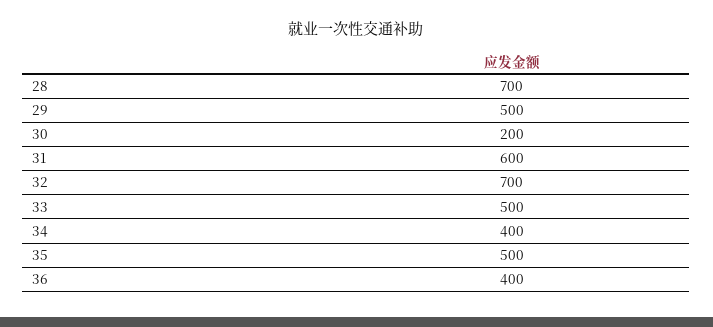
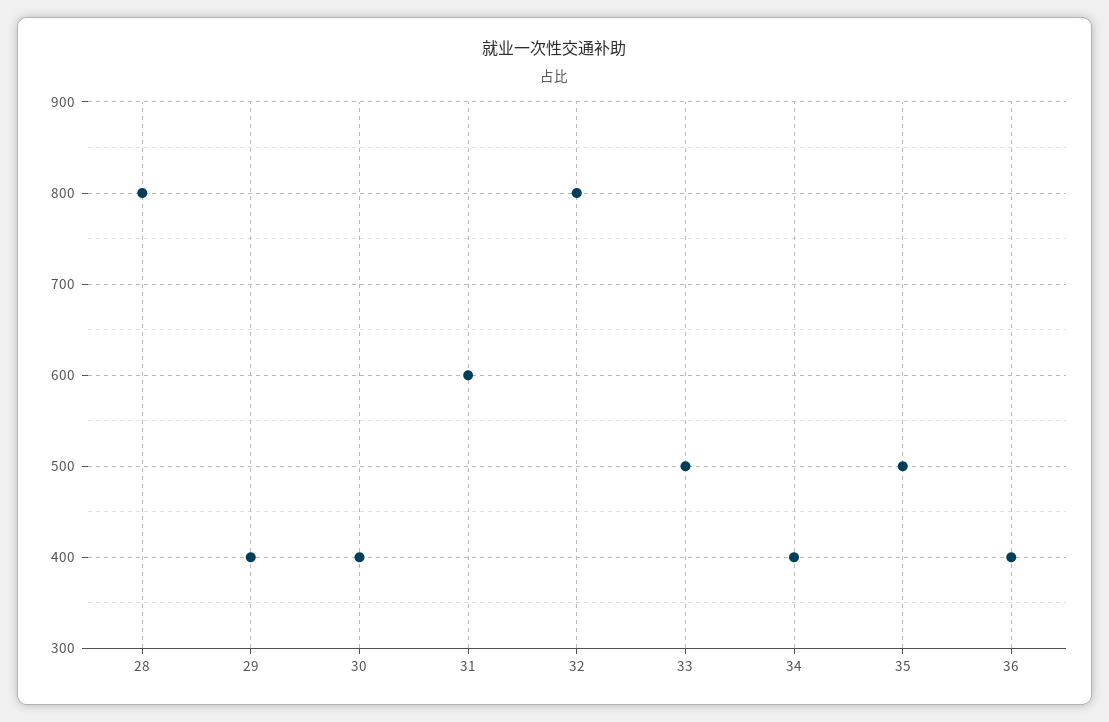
28: 700 -> 800
29: 500 -> 400
30: 200 -> 400
32: 700 -> 800

